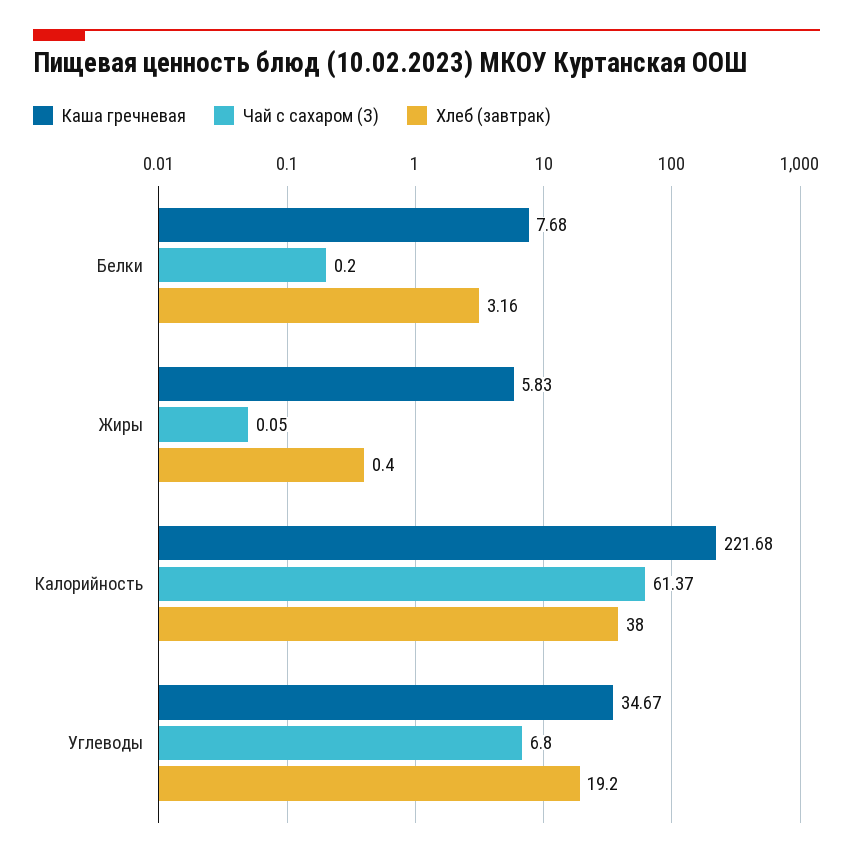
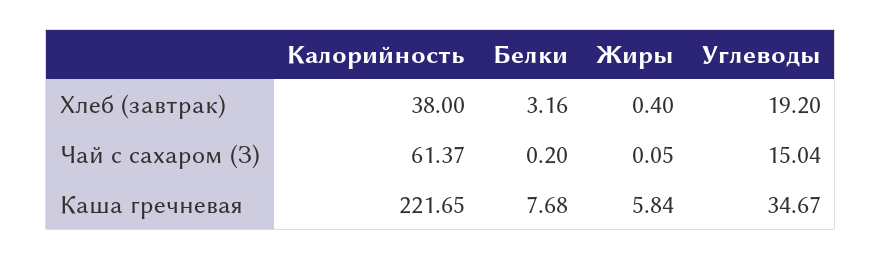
Каша гречневая, Жиры: 5.83 -> 5.84
Каша гречневая, Калорийность: 221.68 -> 221.65
Чай с сахаром (З), Углеводы: 6.8 -> 15.04

